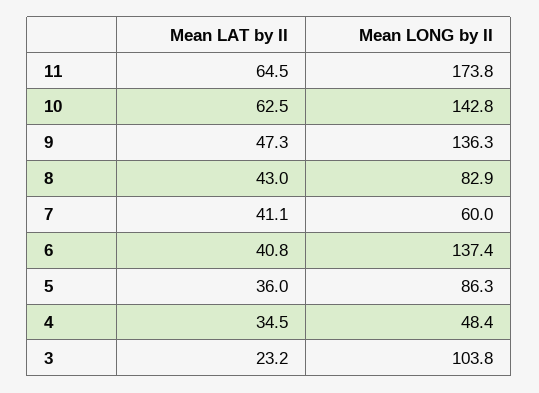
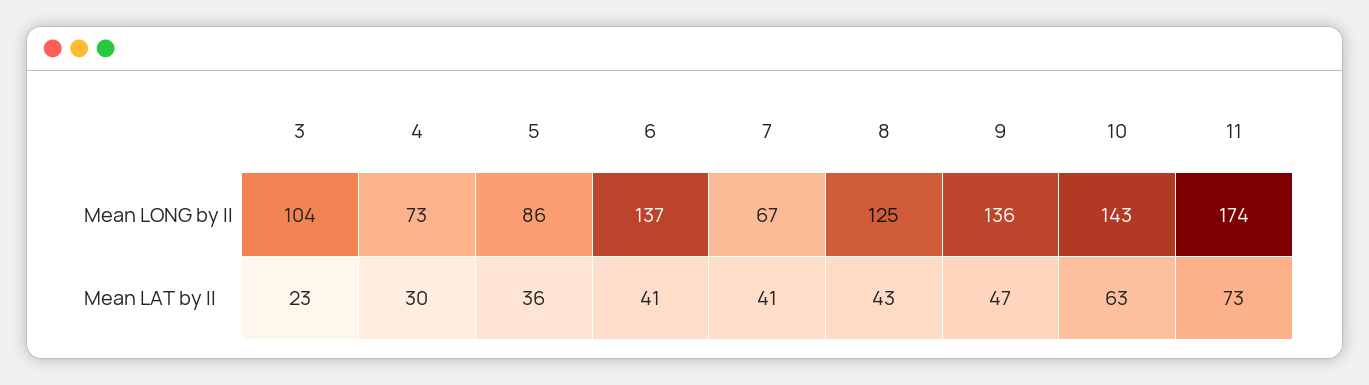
Mean LAT by II, 11: 64.5 -> 73
Mean LONG by II, 8: 82.9 -> 125
Mean LONG by II, 7: 60 -> 67
Mean LAT by II, 4: 34.5 -> 30
Mean LONG by II, 4: 48.4 -> 73

